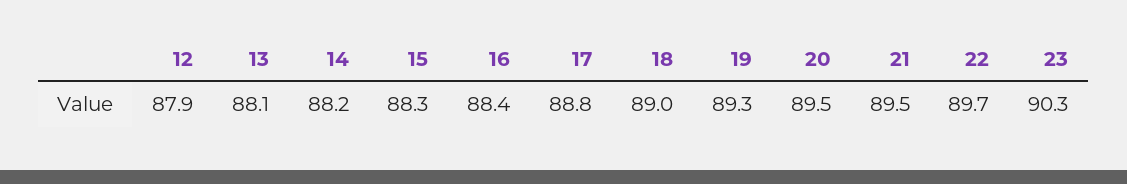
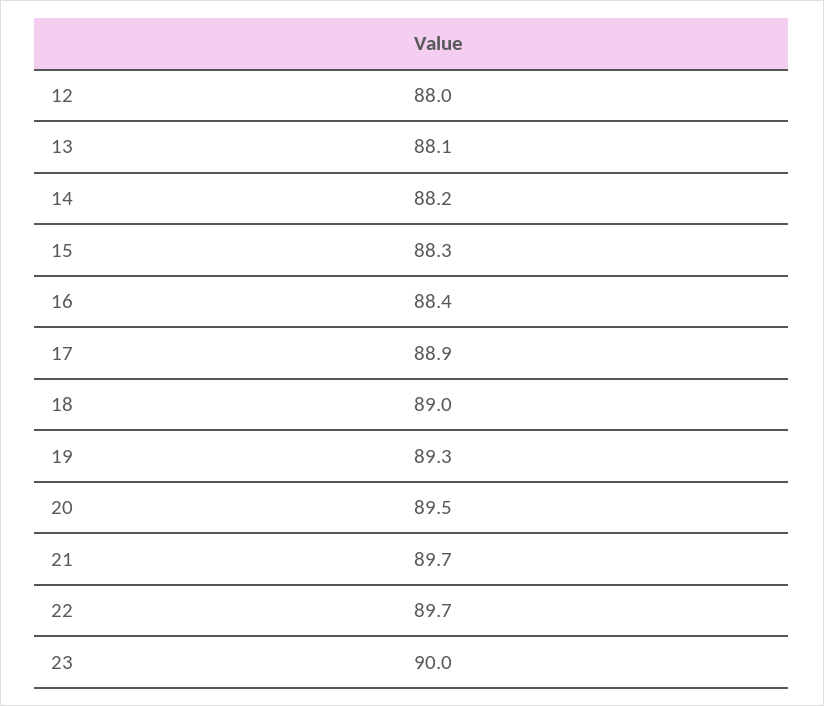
12: 87.9 -> 88
17: 88.8 -> 88.9
21: 89.5 -> 89.7
23: 90.3 -> 90

